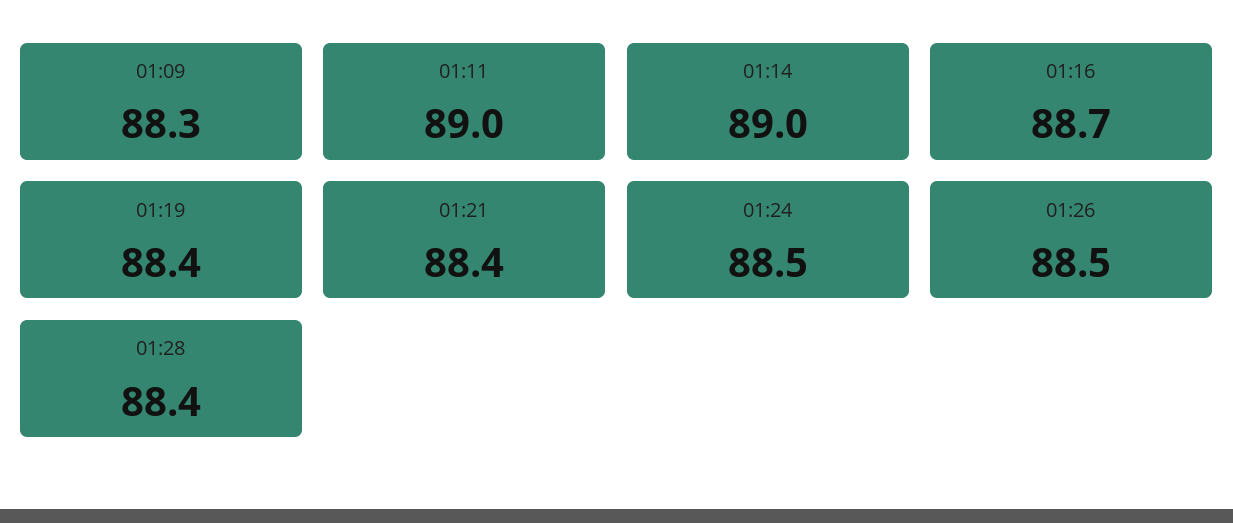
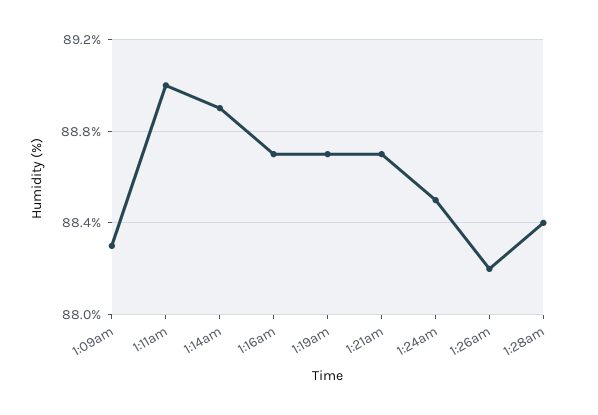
01:14: 89 -> 88.9
01:19: 88.4 -> 88.7
01:21: 88.4 -> 88.7
01:26: 88.5 -> 88.2

